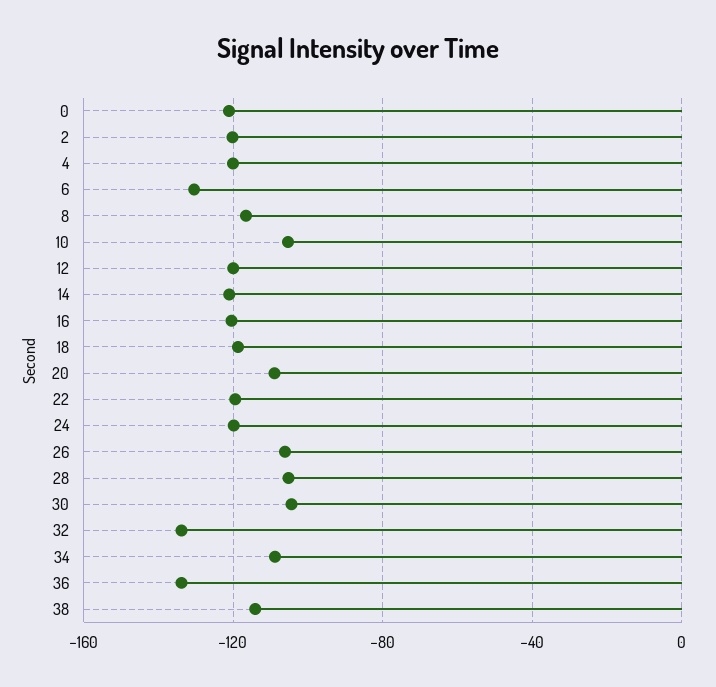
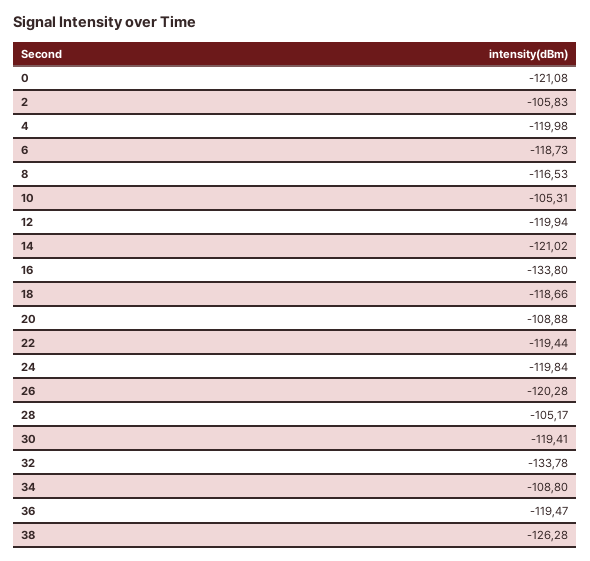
2: -120 -> -105.83
6: -130 -> -118.73
16: -120 -> -133.8
26: -105 -> -120.28
30: -105 -> -119.41
36: -135 -> -119.47
38: -115 -> -126.28

